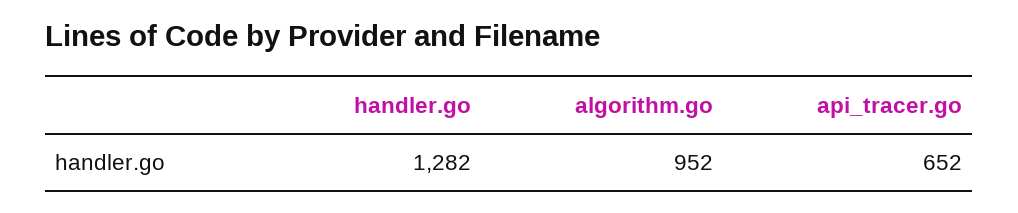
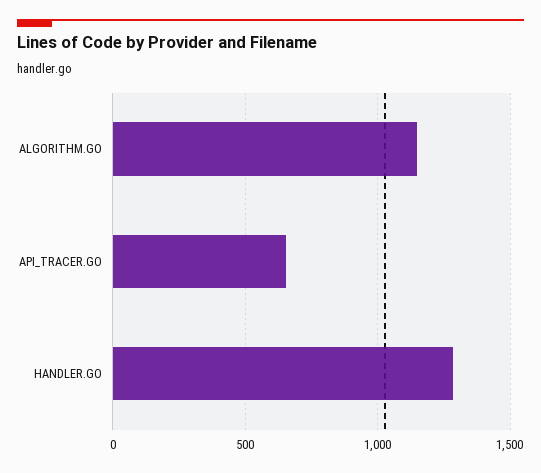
algorithm.go: 952 -> 1150

